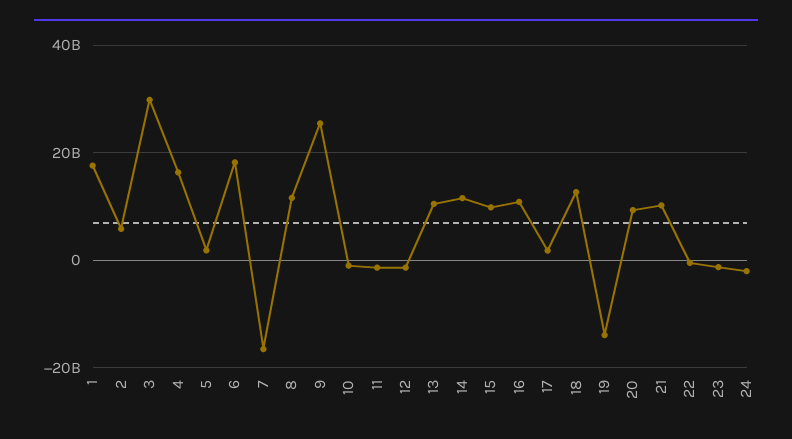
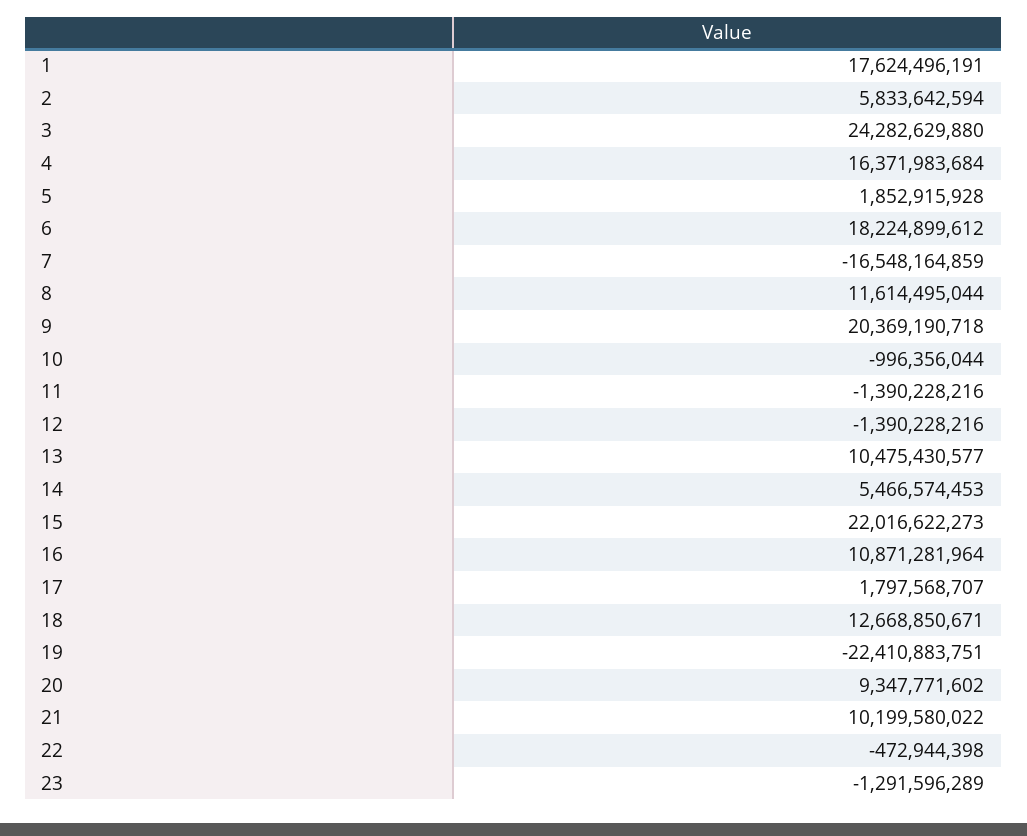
3: 30000000000 -> 24282629880
9: 26000000000 -> 20369190718
14: 12000000000 -> 5466574453
15: 10000000000 -> 22016622273
19: -14000000000 -> -22410883751
24: -2000000000 -> none

